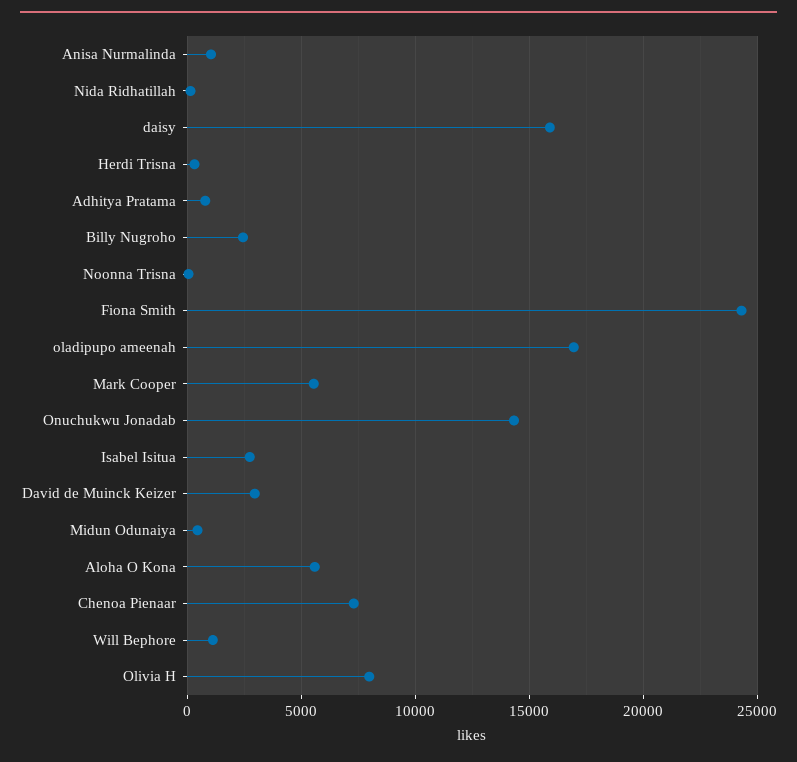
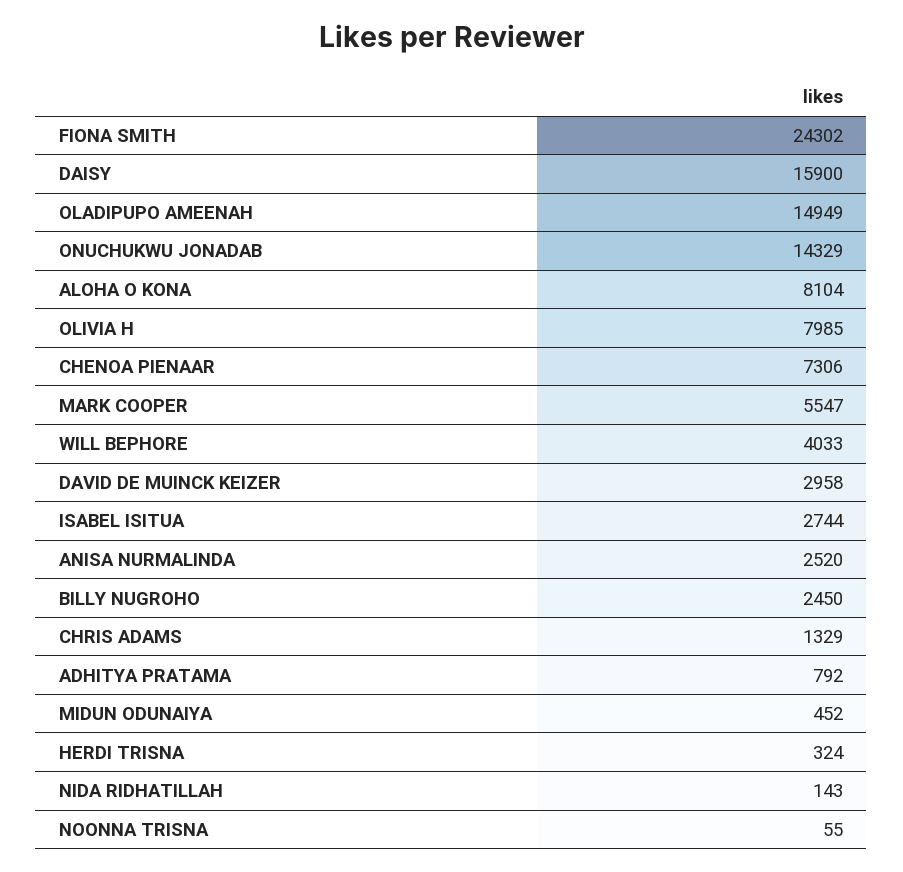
Anisa Nurmalinda: 1000 -> 2520
oladipupo ameenah: 17000 -> 14949
Aloha O Kona: 5500 -> 8104
Will Bephore: 1000 -> 4033
CHRIS ADAMS: none -> 1329

